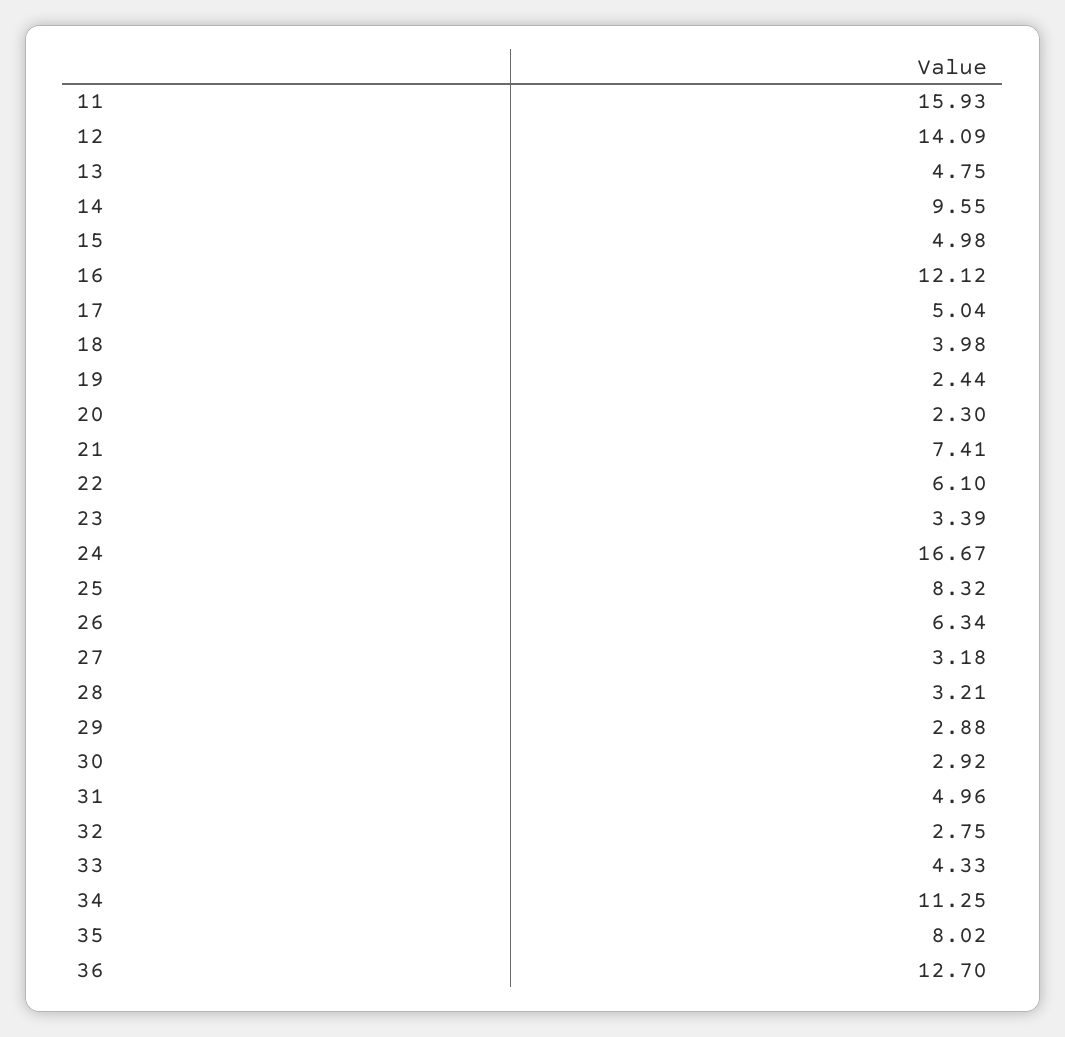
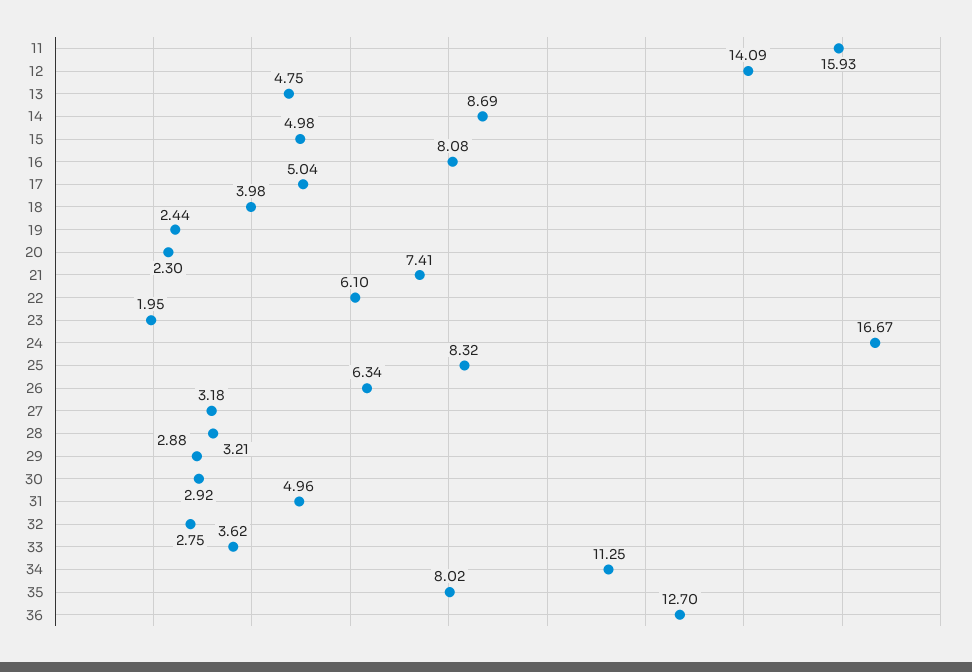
14: 9.55 -> 8.69
16: 12.12 -> 8.08
23: 3.39 -> 1.95
33: 4.33 -> 3.62

